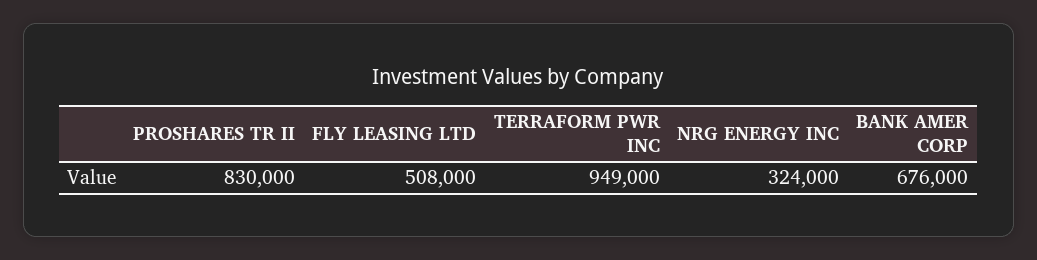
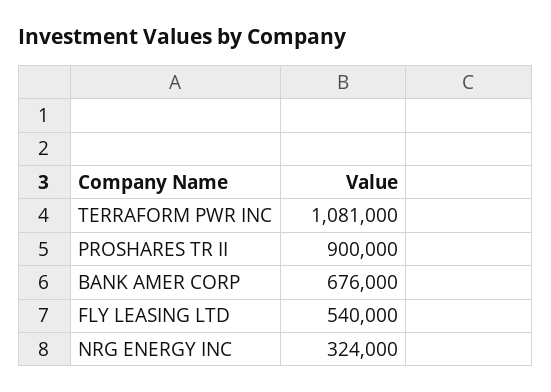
PROSHARES TR II: 830000 -> 900000
FLY LEASING LTD: 508000 -> 540000
TERRAFORM PWR INC: 949000 -> 1081000

